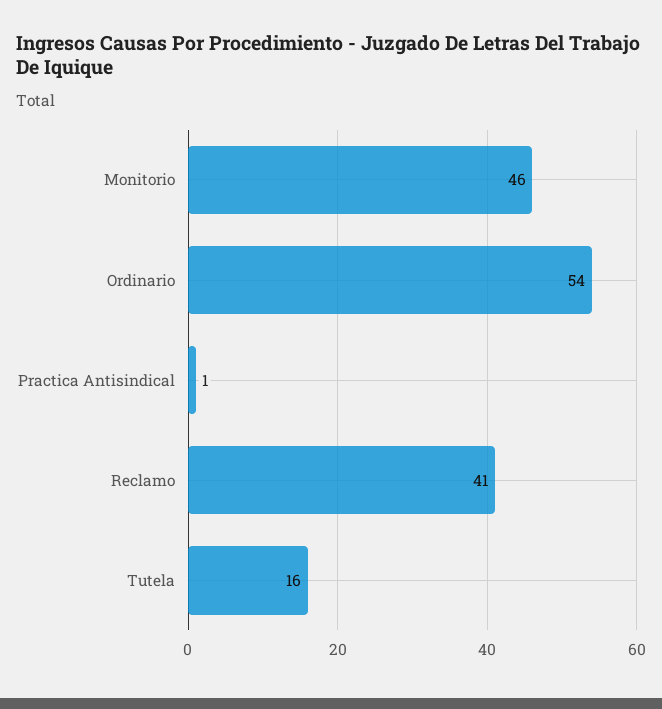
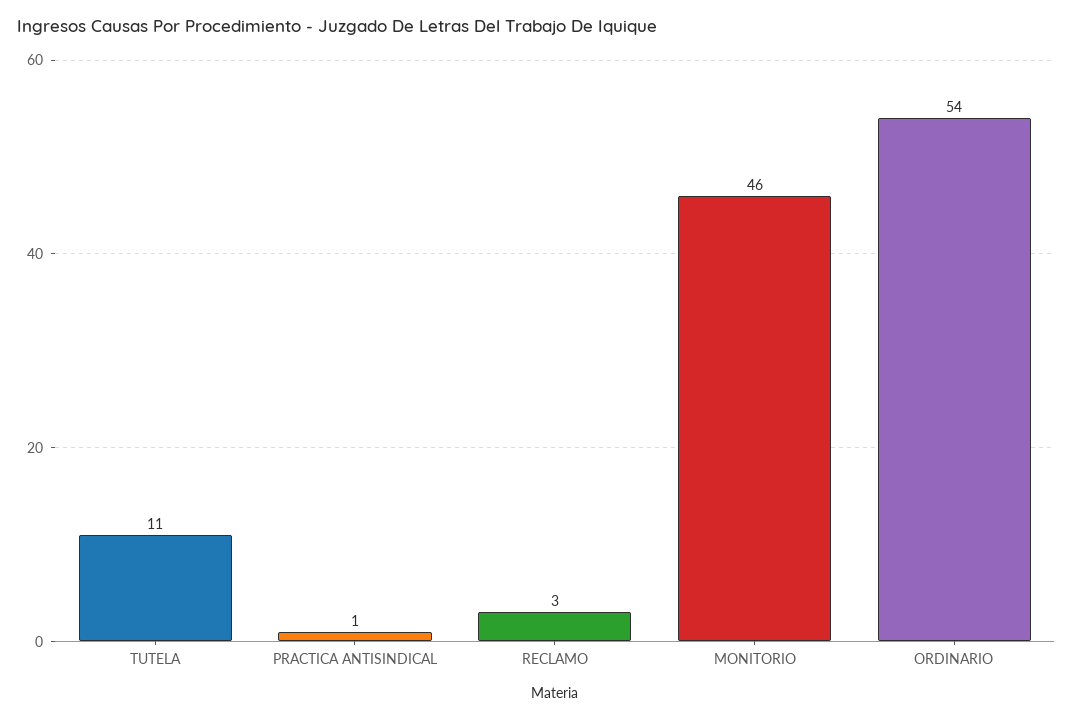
Reclamo: 41 -> 3
Tutela: 16 -> 11

